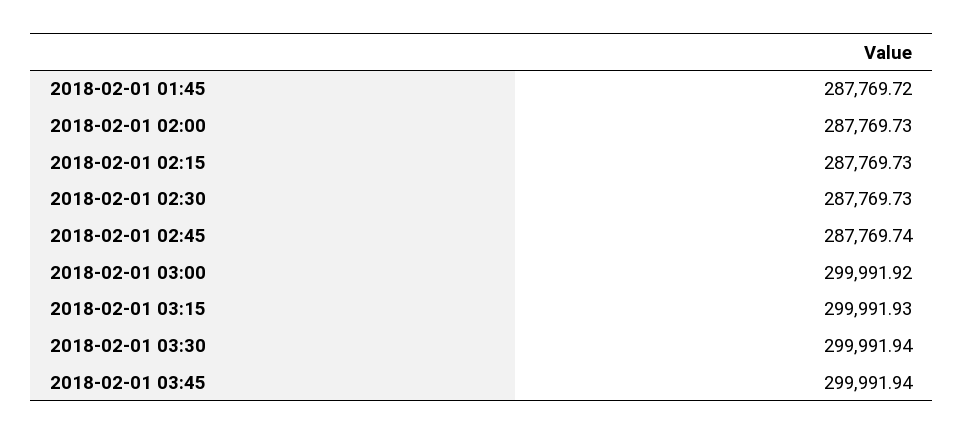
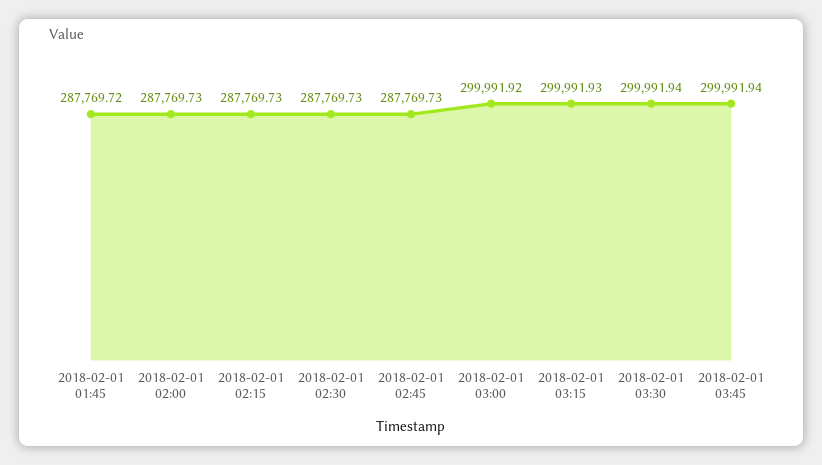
2018-02-01 02:45: 287769.74 -> 287769.73

